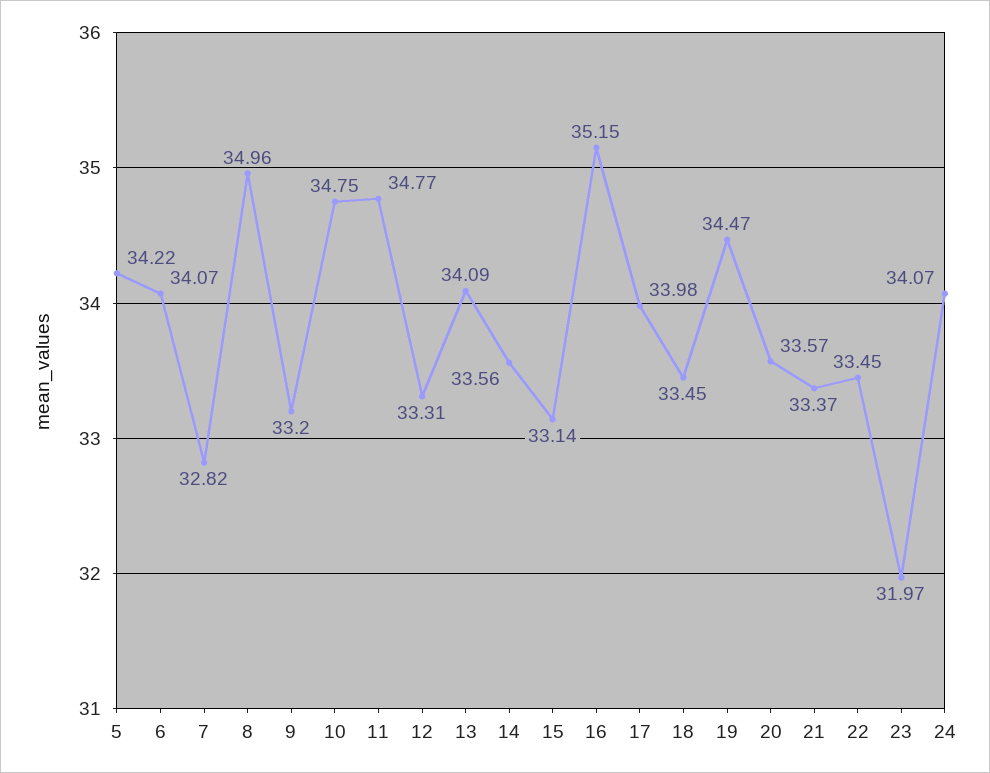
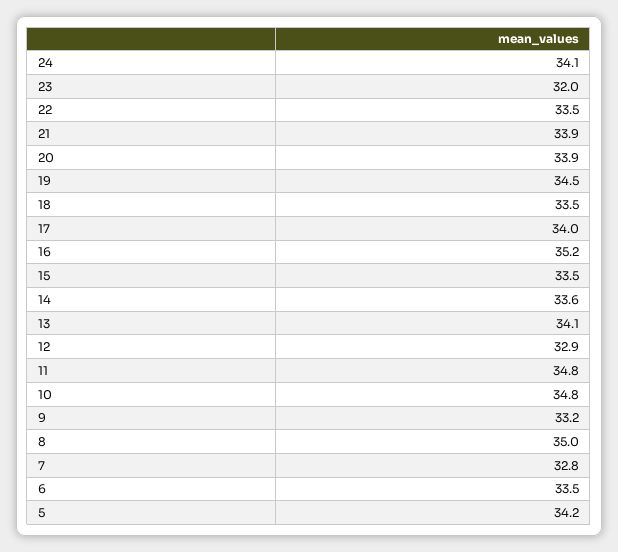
6: 34.07 -> 33.5
12: 33.31 -> 32.9
15: 33.14 -> 33.5
20: 33.57 -> 33.9
21: 33.37 -> 33.9

